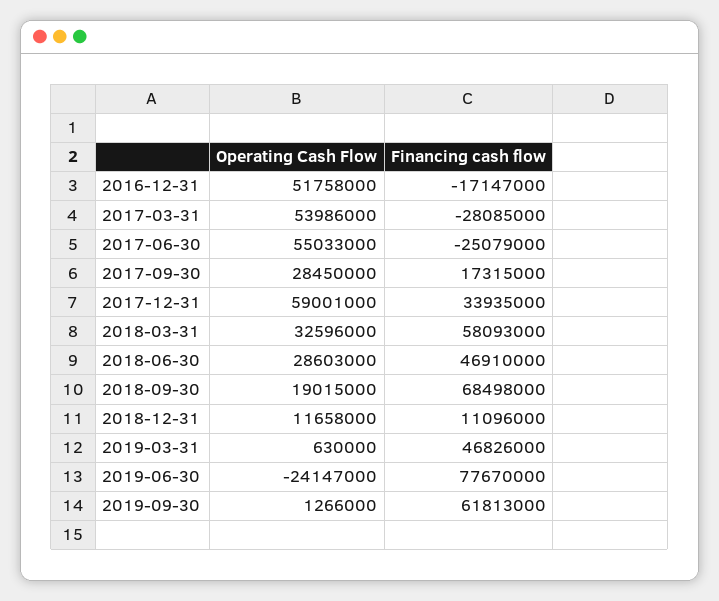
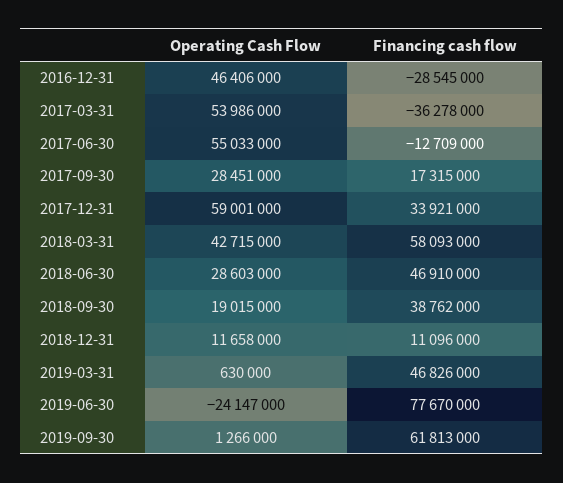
Operating Cash Flow, 2016-12-31: 51758000 -> 46406000
Financing cash flow, 2016-12-31: -17147000 -> -28545000
Financing cash flow, 2017-03-31: -28085000 -> -36278000
Financing cash flow, 2017-06-30: -25079000 -> -12709000
Operating Cash Flow, 2017-09-30: 28450000 -> 28451000
Financing cash flow, 2017-12-31: 33935000 -> 33921000
Operating Cash Flow, 2018-03-31: 32596000 -> 42715000
Financing cash flow, 2018-09-30: 68498000 -> 38762000

